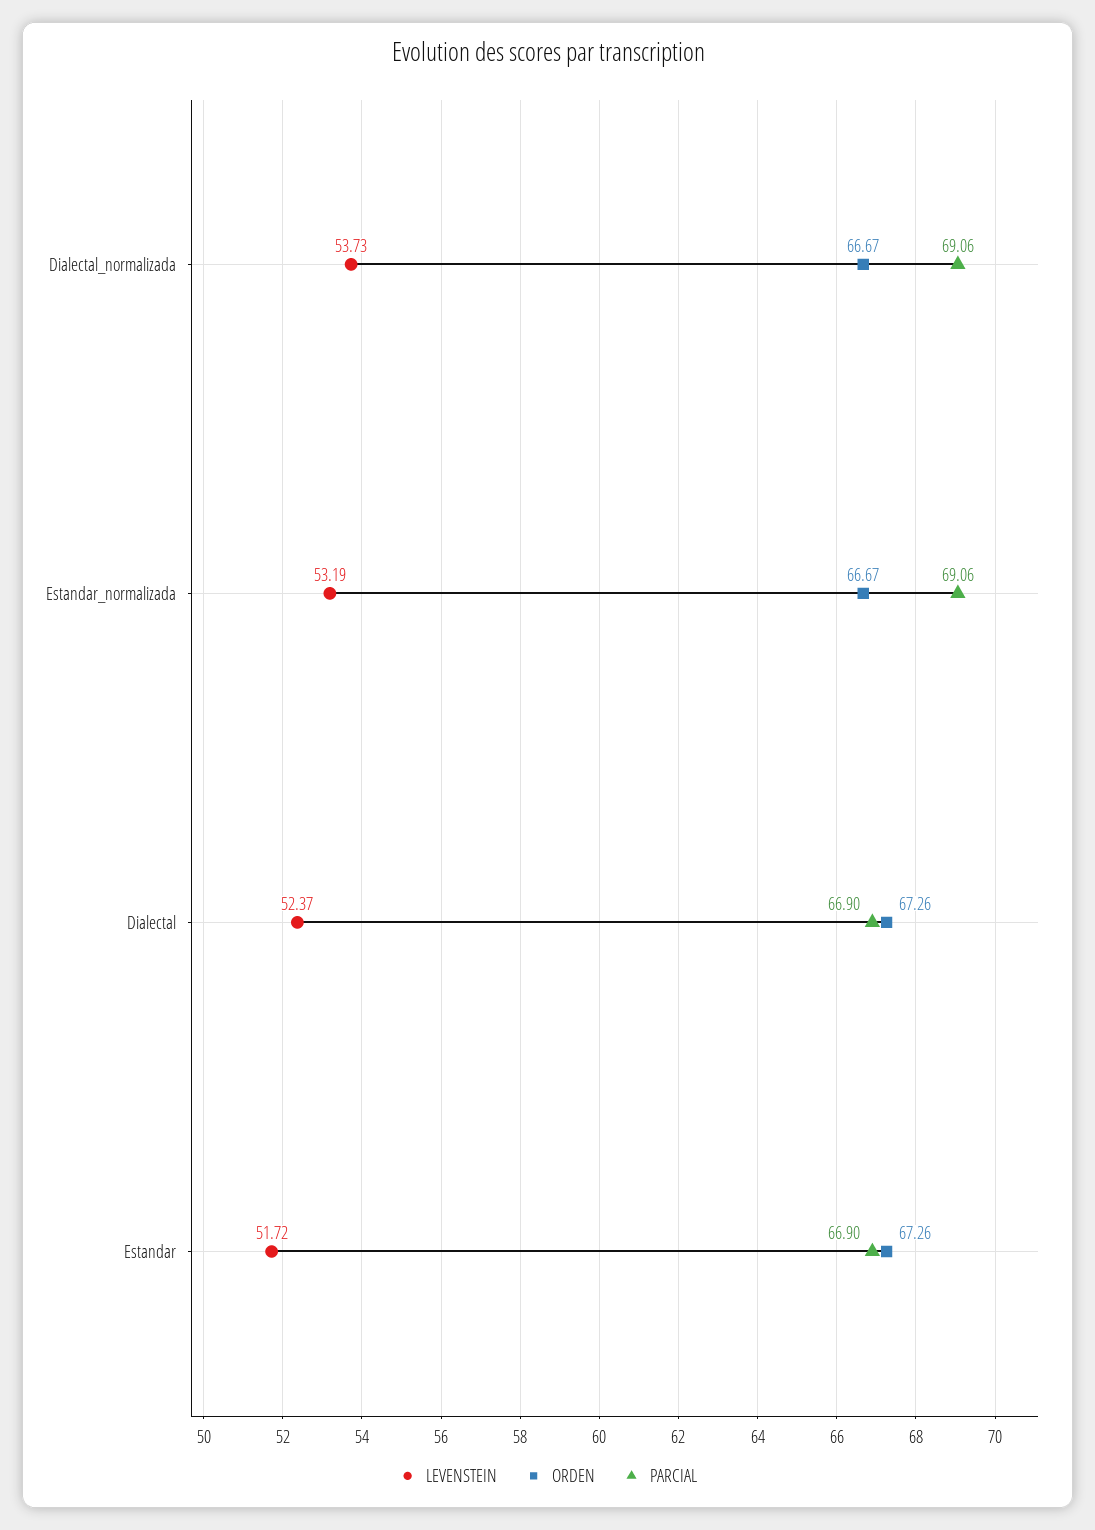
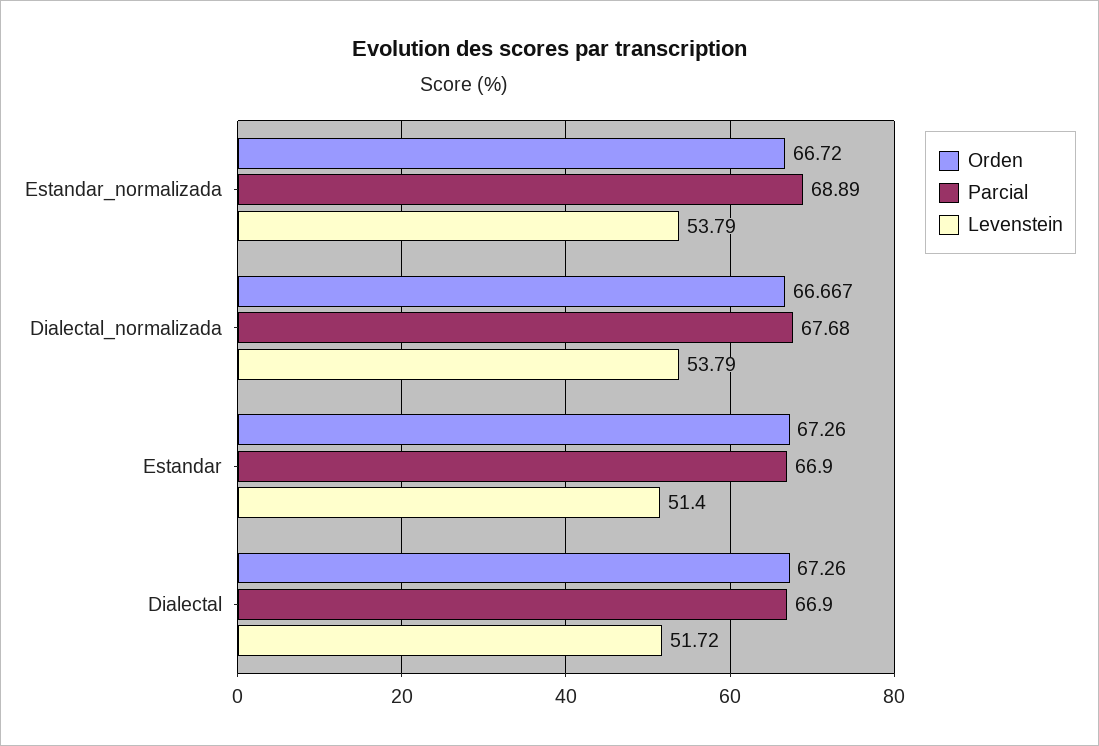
LEVENSTEIN, Dialectal_normalizada: 53.73 -> 53.79
PARCIAL, Dialectal_normalizada: 69.06 -> 67.68
LEVENSTEIN, Estandar_normalizada: 53.19 -> 53.79
ORDEN, Estandar_normalizada: 66.67 -> 66.72
PARCIAL, Estandar_normalizada: 69.06 -> 68.89
LEVENSTEIN, Dialectal: 52.37 -> 51.72
LEVENSTEIN, Estandar: 51.72 -> 51.4

